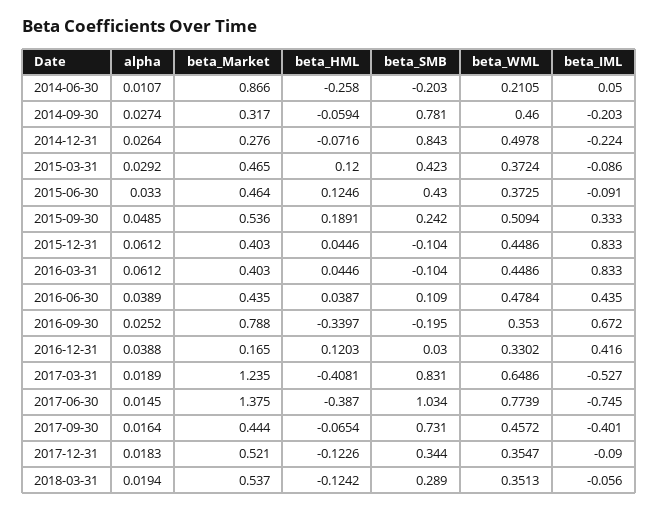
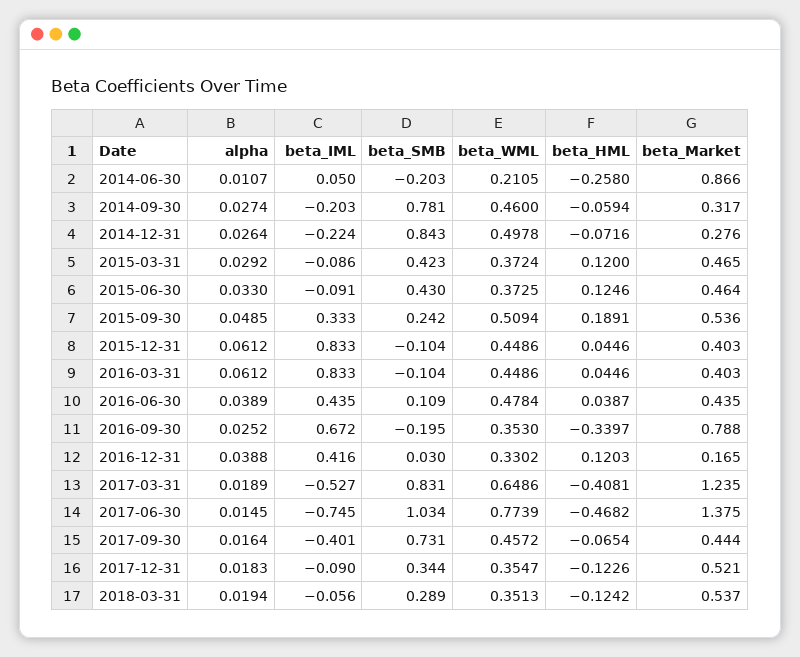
beta_HML, 2017-06-30: -0.387 -> -0.4682

